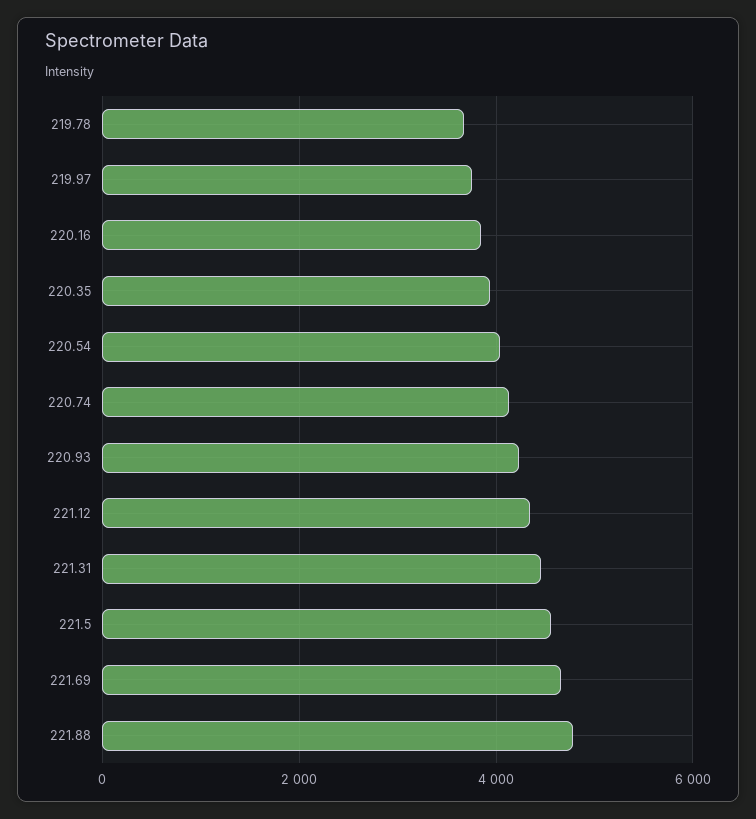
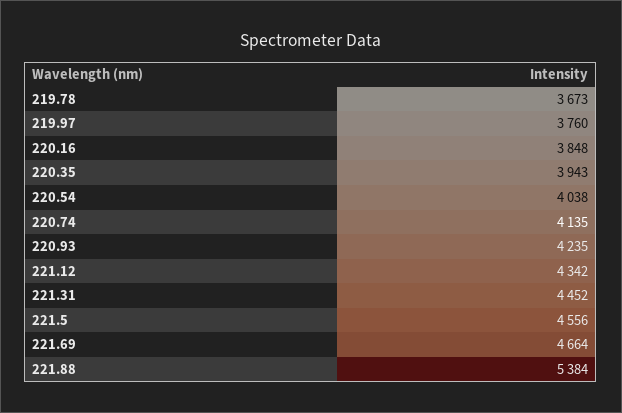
221.88: 4800 -> 5384

